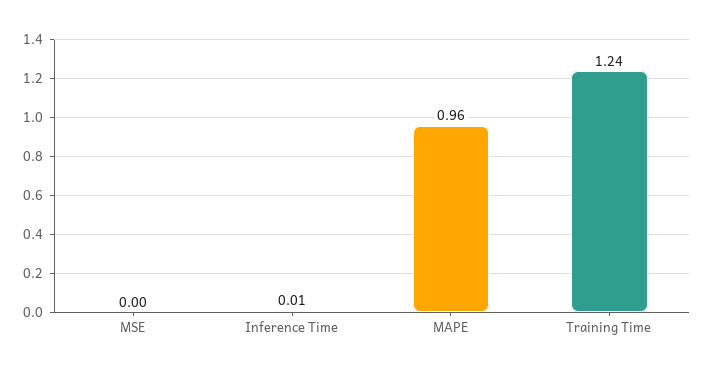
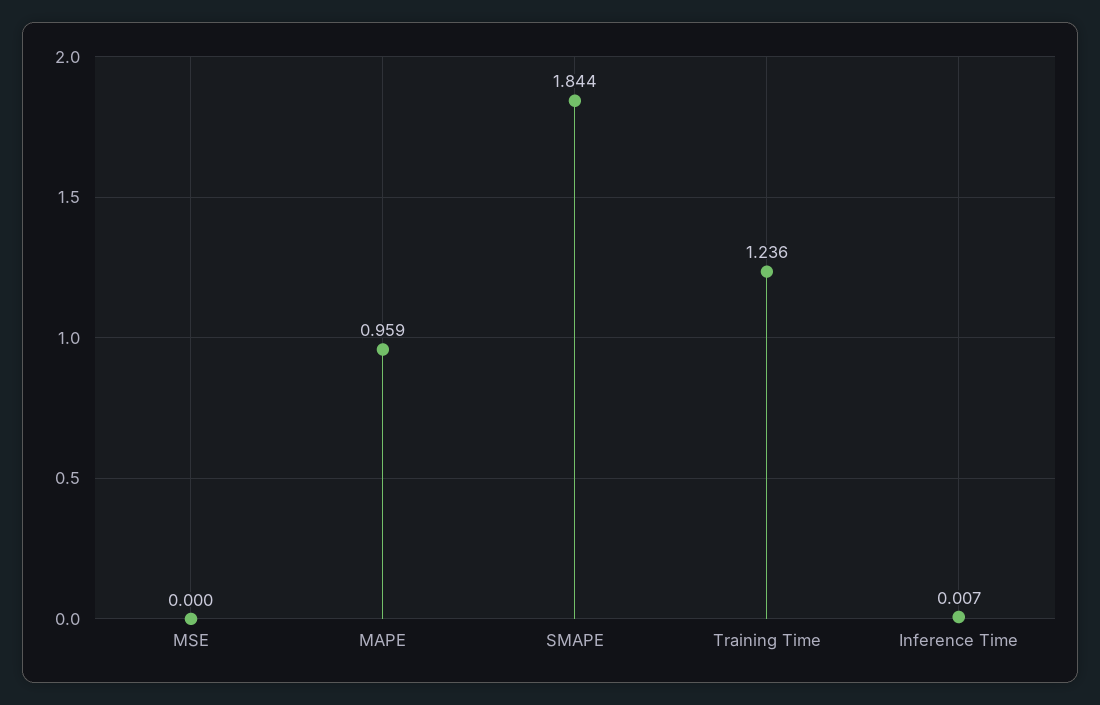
SMAPE: none -> 1.844

